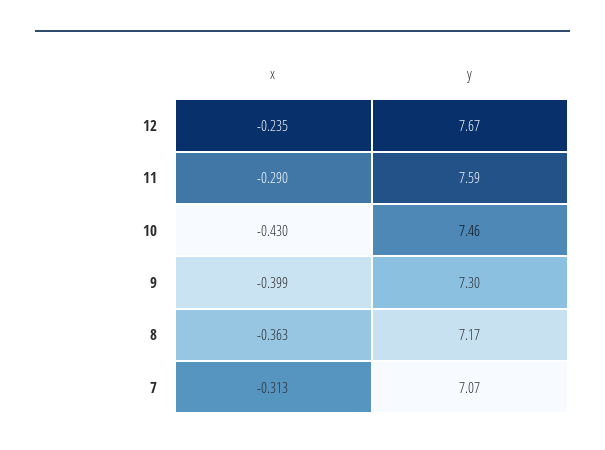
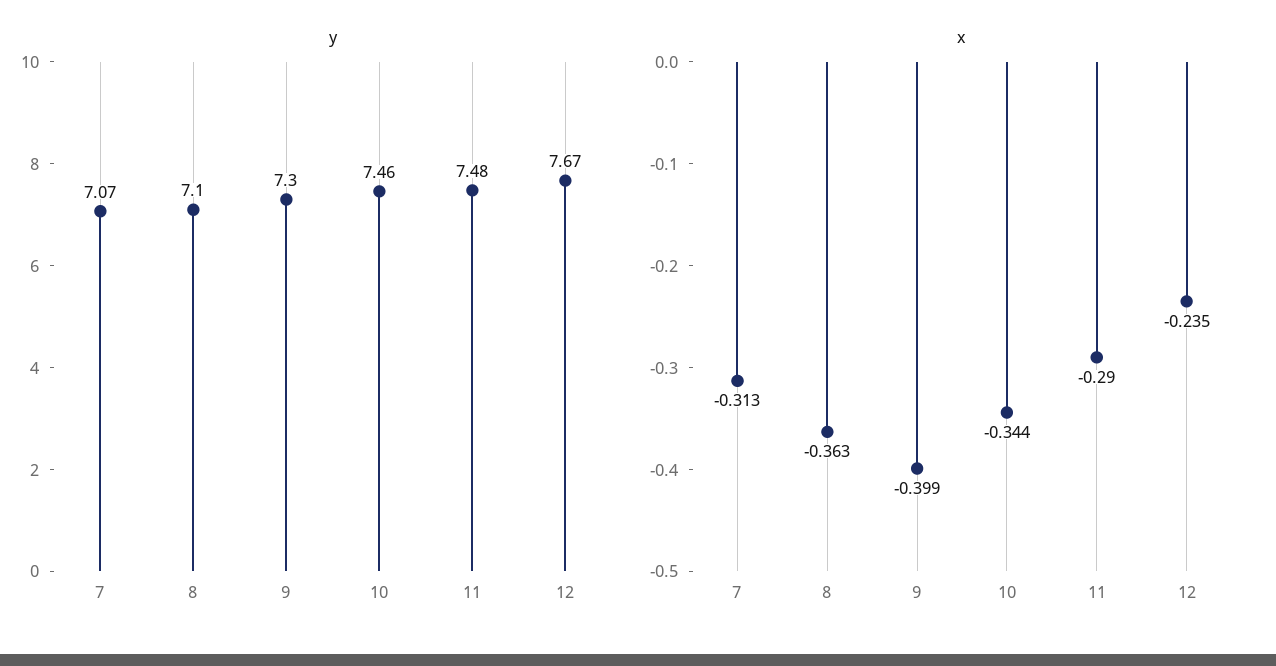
y, 11: 7.59 -> 7.48
x, 10: -0.43 -> -0.344
y, 8: 7.17 -> 7.1

